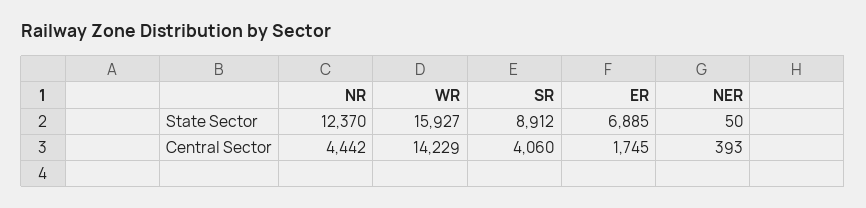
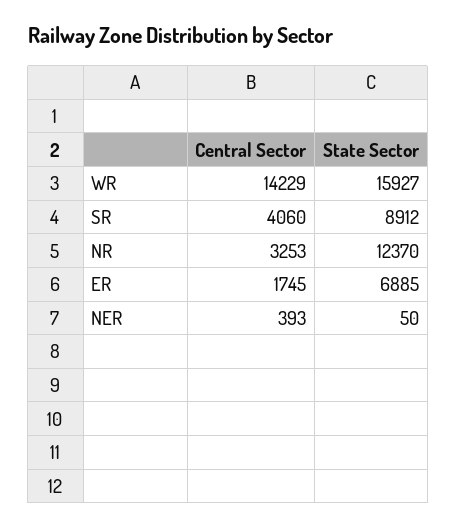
NR, Central Sector: 4442 -> 3253

